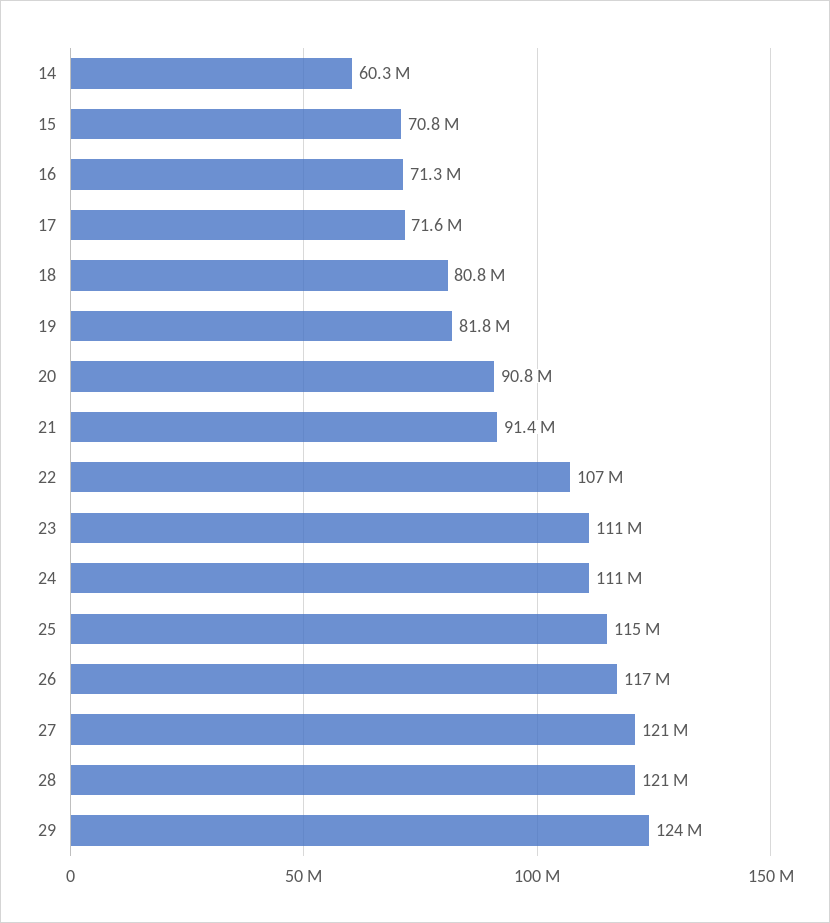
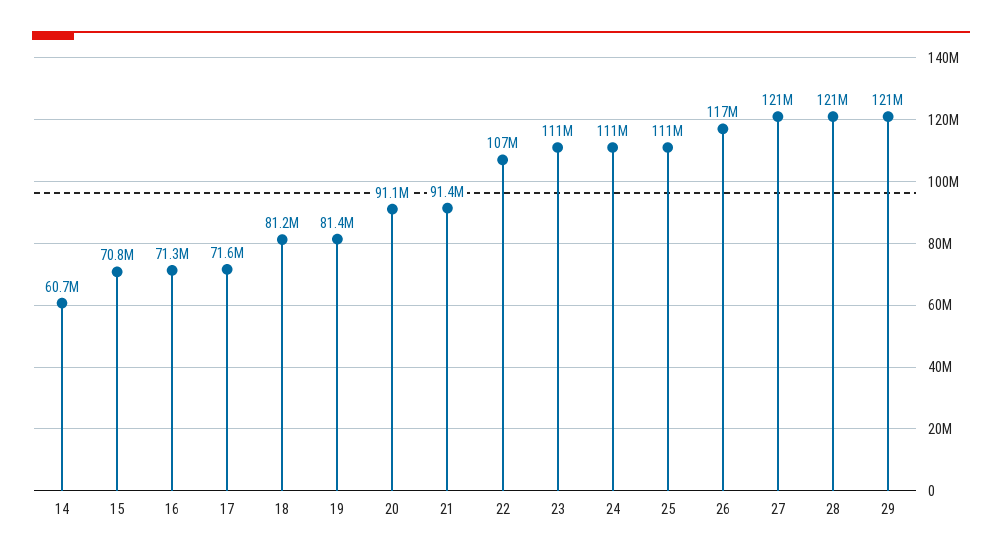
14: 60300000 -> 60700000
18: 80800000 -> 81200000
19: 81800000 -> 81400000
20: 90800000 -> 91100000
25: 115000000 -> 111000000
29: 124000000 -> 121000000

